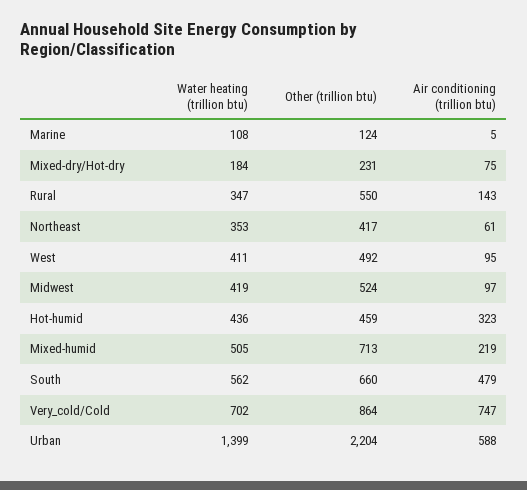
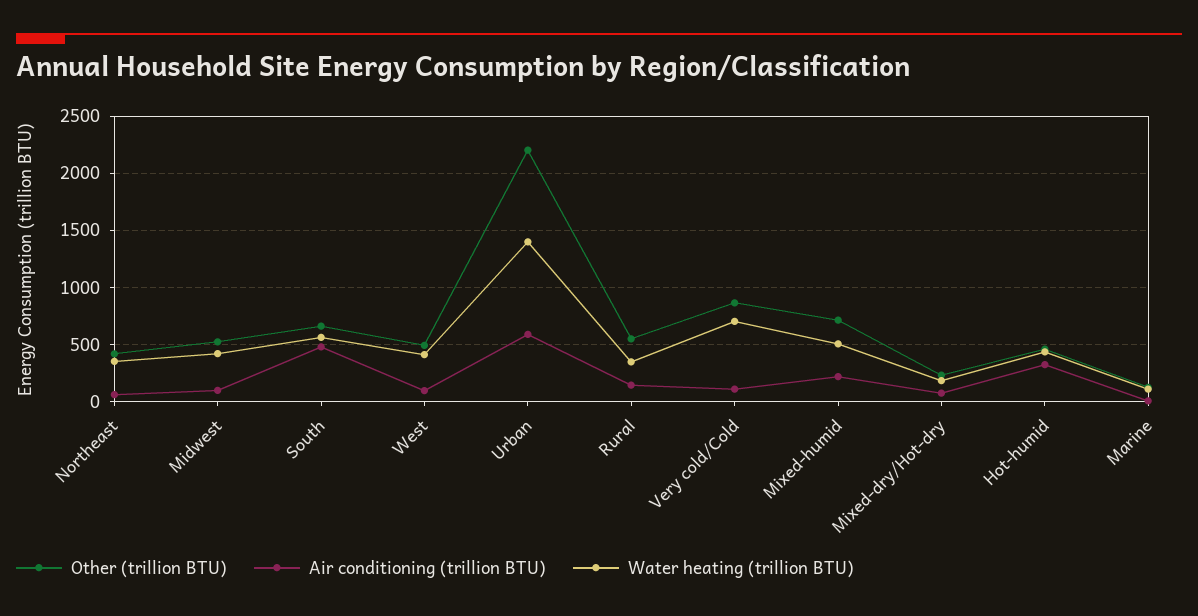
Air conditioning (trillion btu), Very_cold/Cold: 747 -> 100

